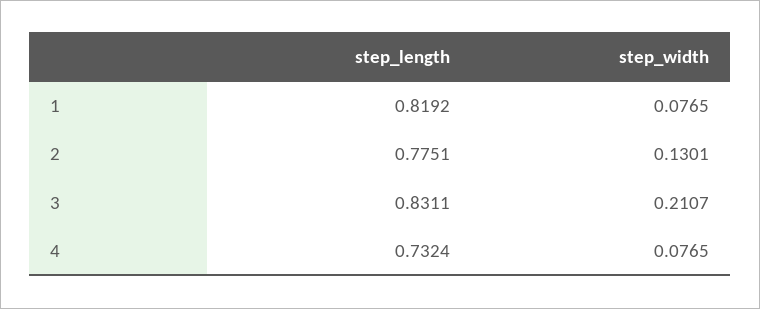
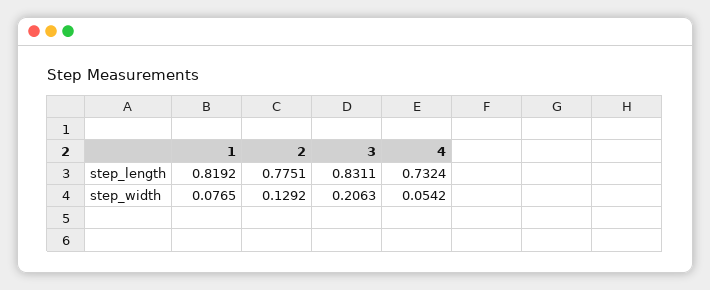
step_width, 2: 0.1301 -> 0.1292
step_width, 3: 0.2107 -> 0.2063
step_width, 4: 0.0765 -> 0.0542

